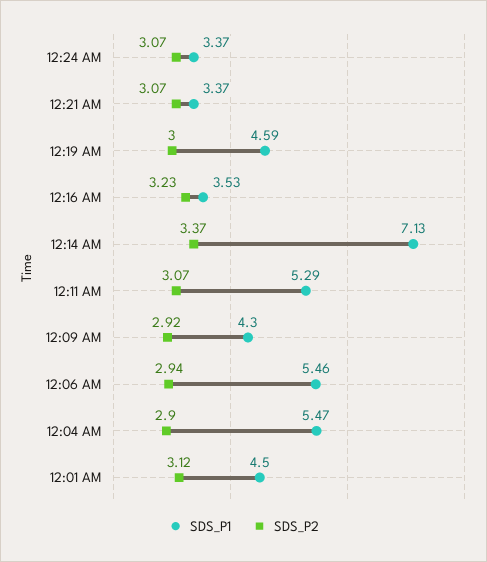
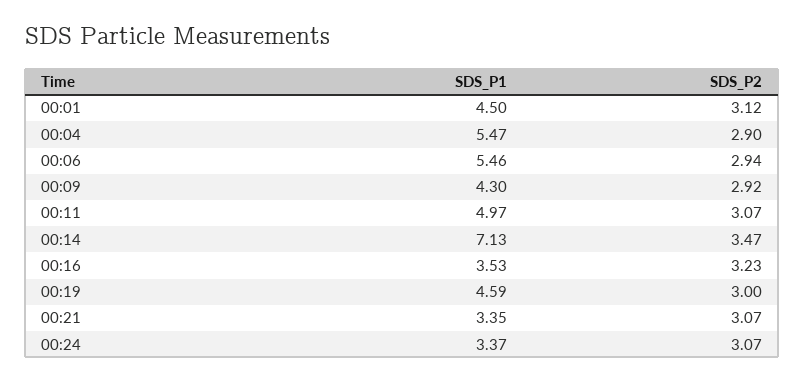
SDS_P1, 12:21 AM: 3.37 -> 3.35
SDS_P2, 12:14 AM: 3.37 -> 3.47
SDS_P1, 12:11 AM: 5.29 -> 4.97

